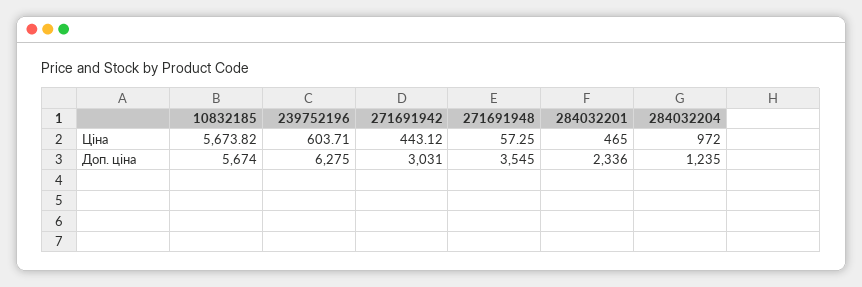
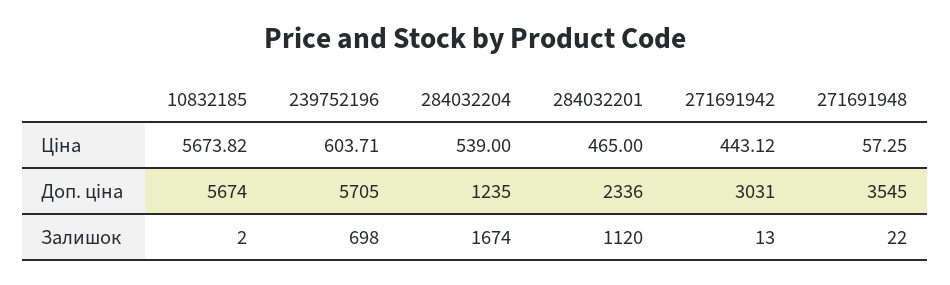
284032204, Ціна: 972 -> 539
239752196, Доп. ціна: 6275 -> 5705
10832185, Залишок: none -> 2
239752196, Залишок: none -> 698
284032204, Залишок: none -> 1674
284032201, Залишок: none -> 1120
271691942, Залишок: none -> 13
271691948, Залишок: none -> 22

